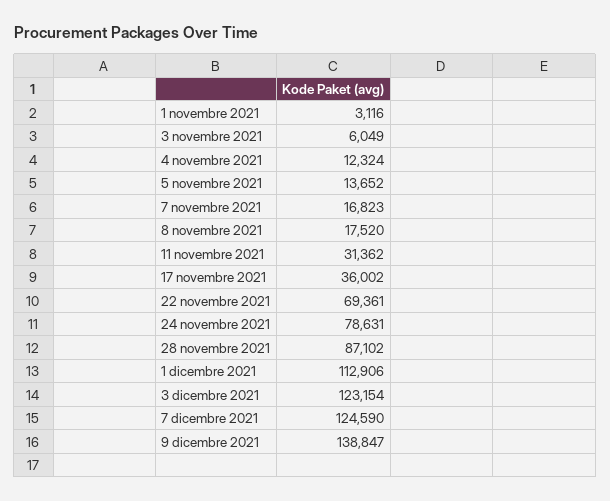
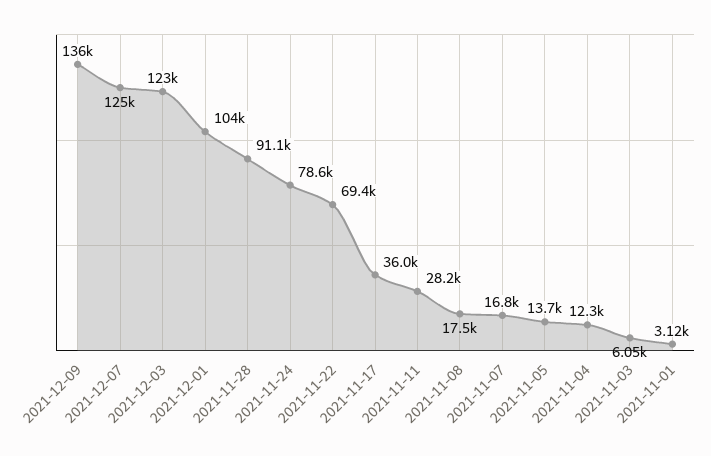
11 novembre 2021: 31362 -> 28200
28 novembre 2021: 87102 -> 91100
1 dicembre 2021: 112906 -> 104000
9 dicembre 2021: 138847 -> 136000

